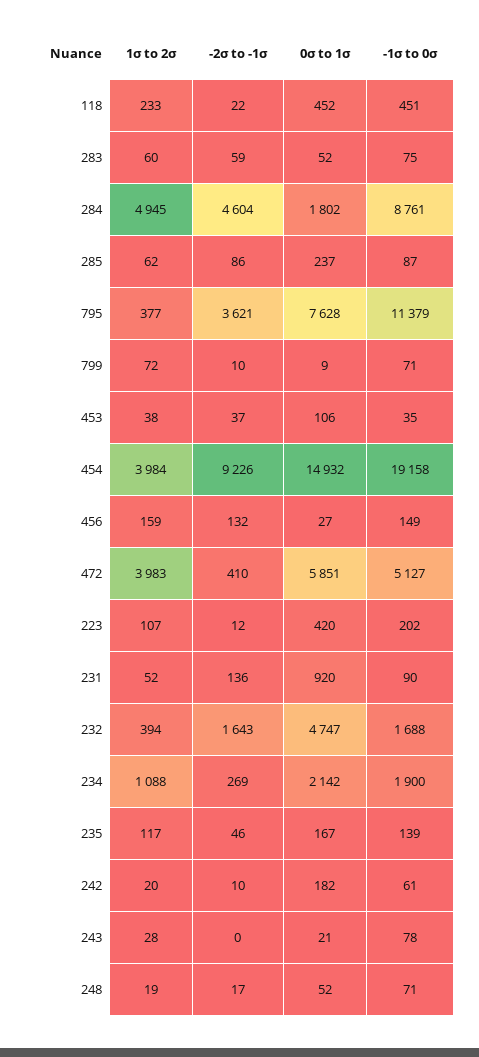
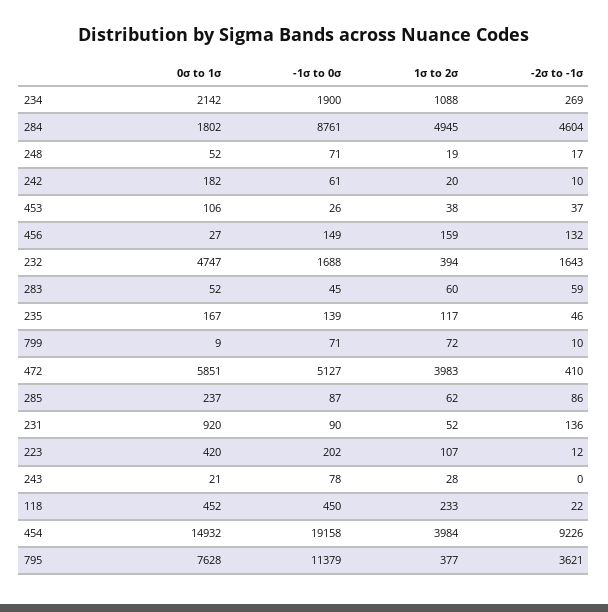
-1σ to 0σ, 118: 451 -> 450
-1σ to 0σ, 283: 75 -> 45
-1σ to 0σ, 453: 35 -> 26

